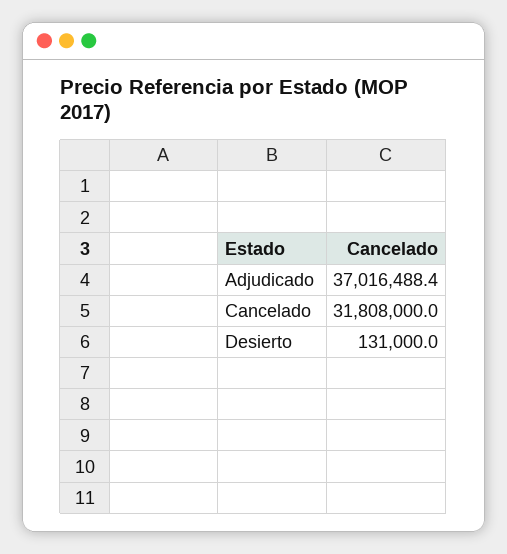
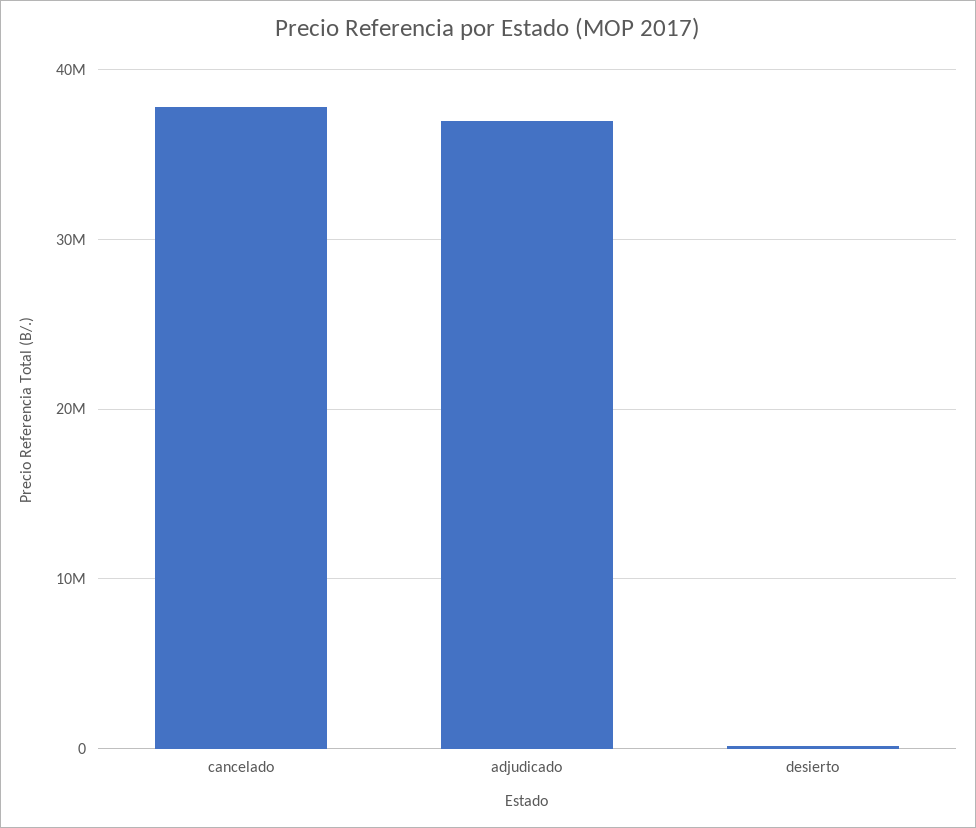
Cancelado: 31808000 -> 38000000

